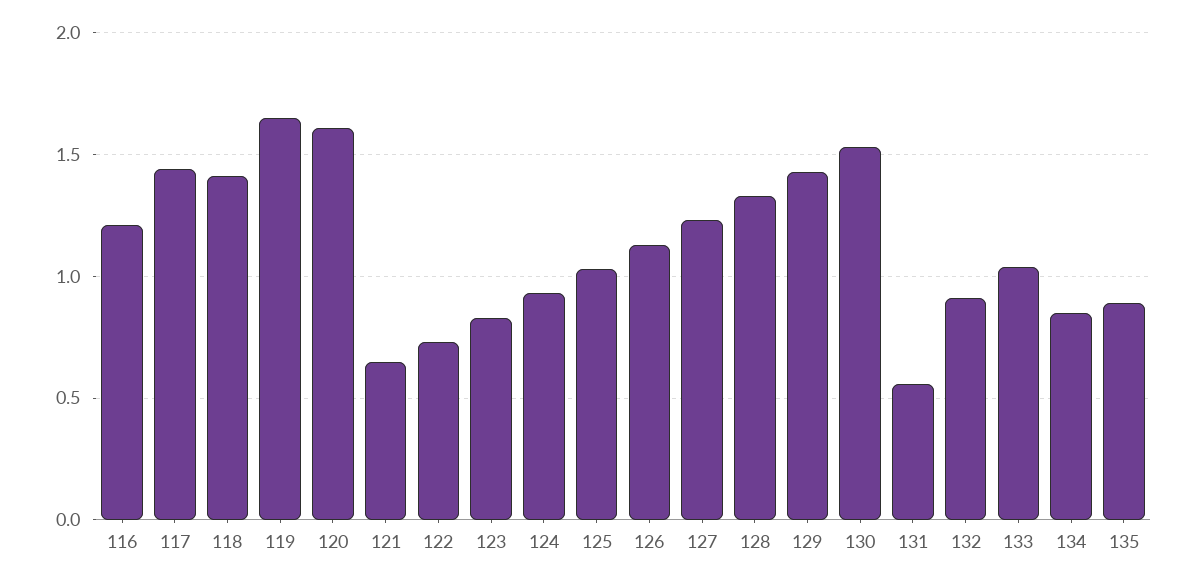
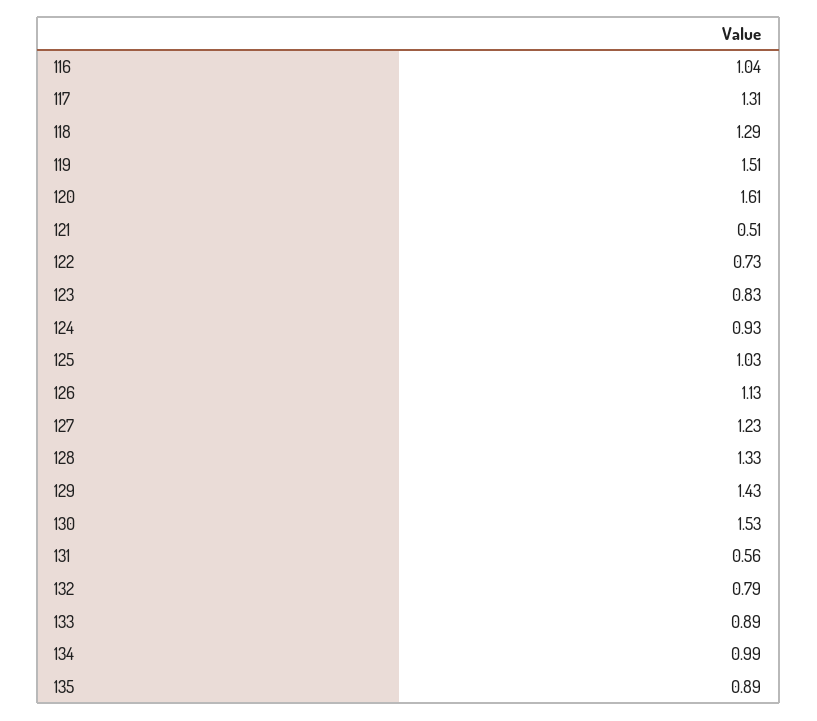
116: 1.2 -> 1.04
117: 1.45 -> 1.31
118: 1.4 -> 1.29
119: 1.65 -> 1.51
121: 0.65 -> 0.51
132: 0.9 -> 0.79
133: 1.05 -> 0.89
134: 0.85 -> 0.99

